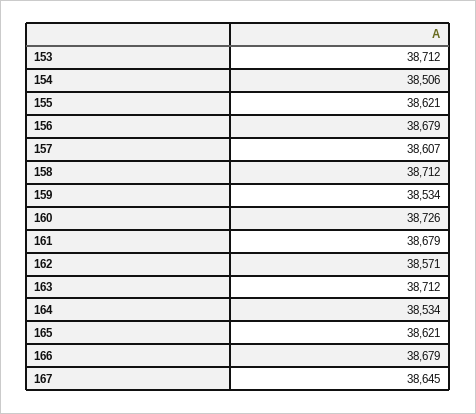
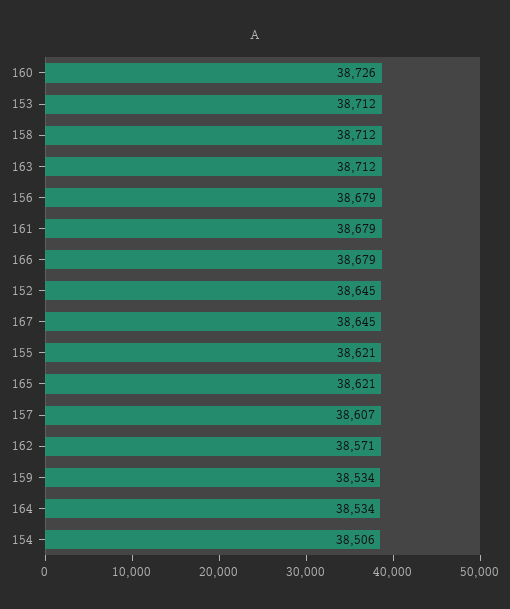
152: none -> 38645

